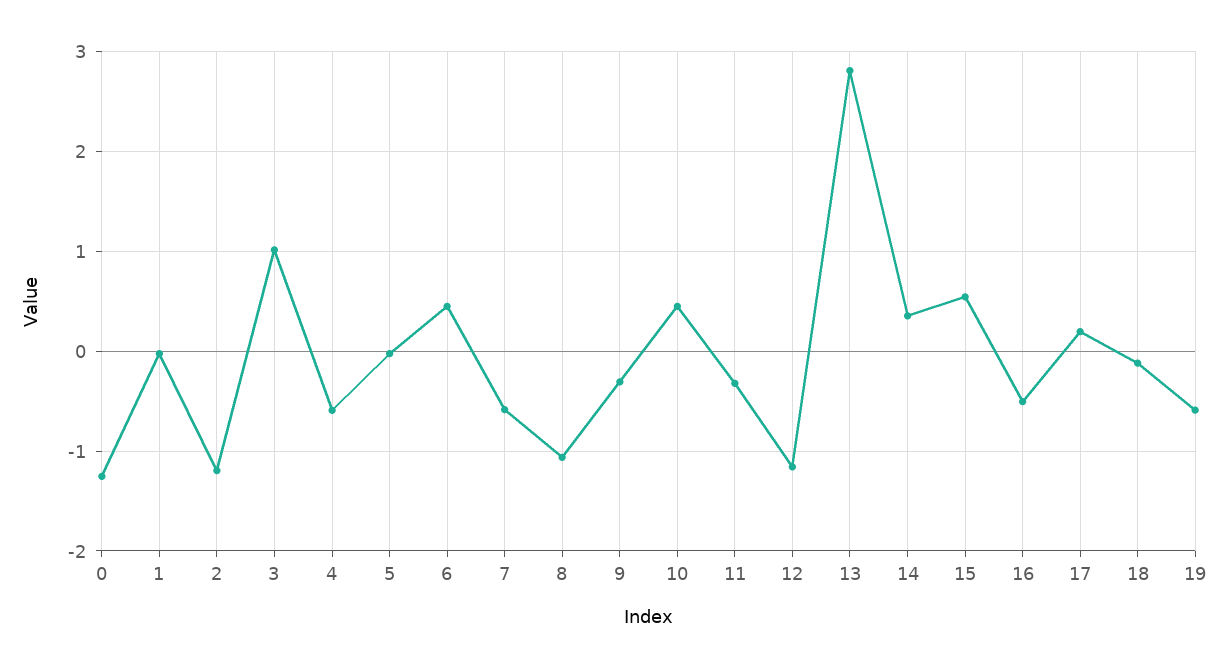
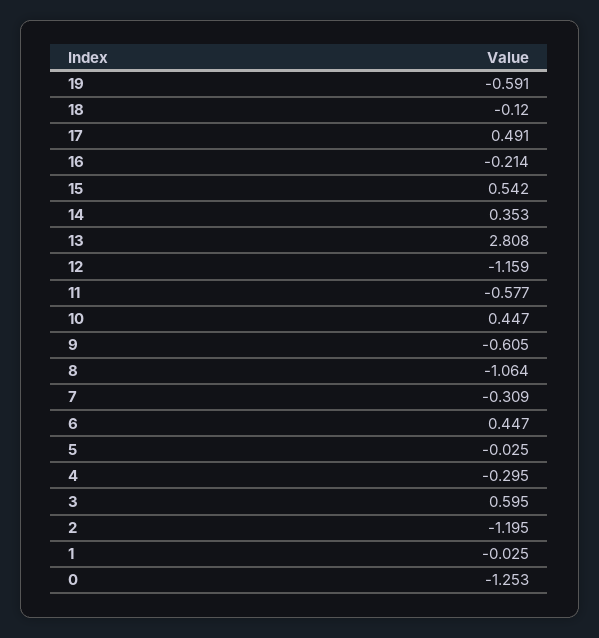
3: 1 -> 0.595
4: -0.6 -> -0.295
7: -0.6 -> -0.309
9: -0.3 -> -0.605
11: -0.3 -> -0.577
16: -0.5 -> -0.214
17: 0.2 -> 0.491

